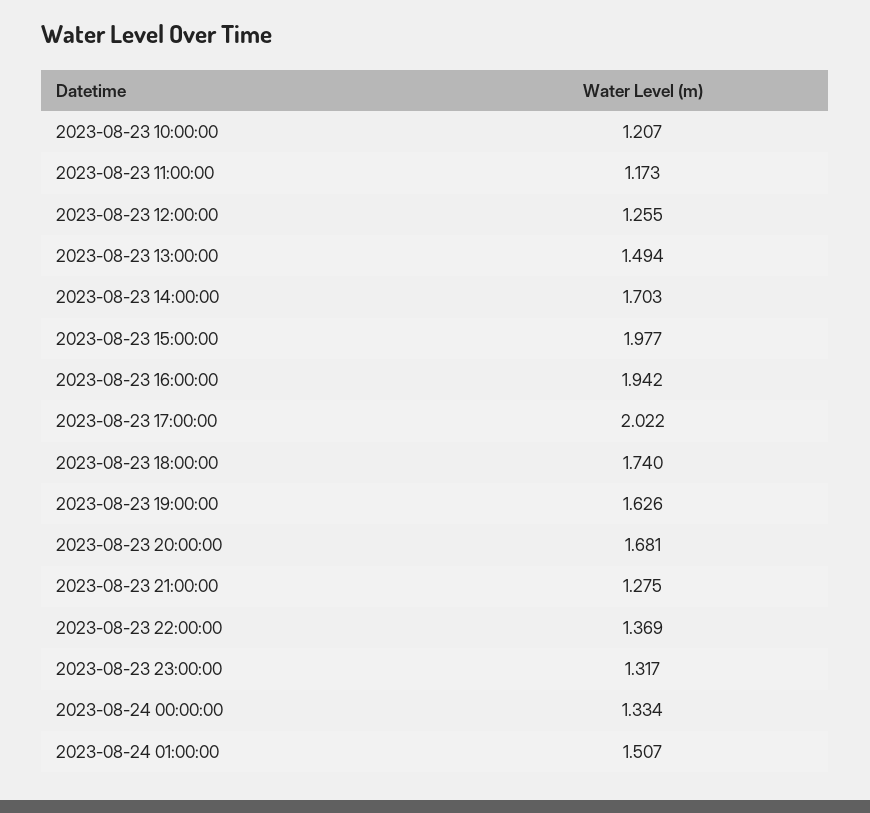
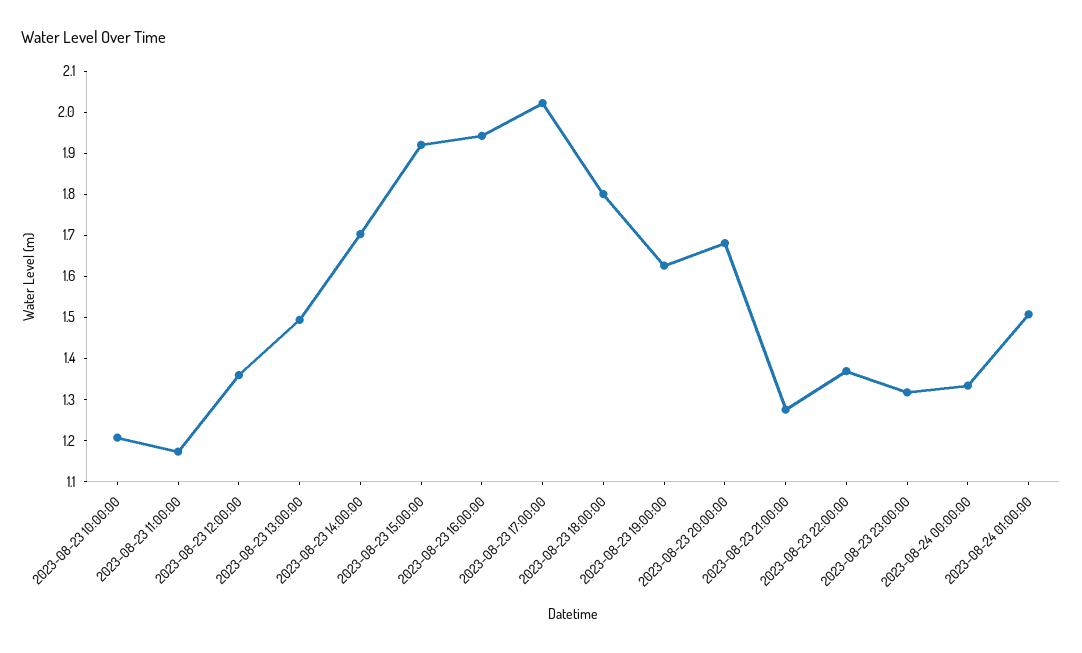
2023-08-23 12:00:00: 1.255 -> 1.36
2023-08-23 15:00:00: 1.977 -> 1.92
2023-08-23 18:00:00: 1.74 -> 1.8

